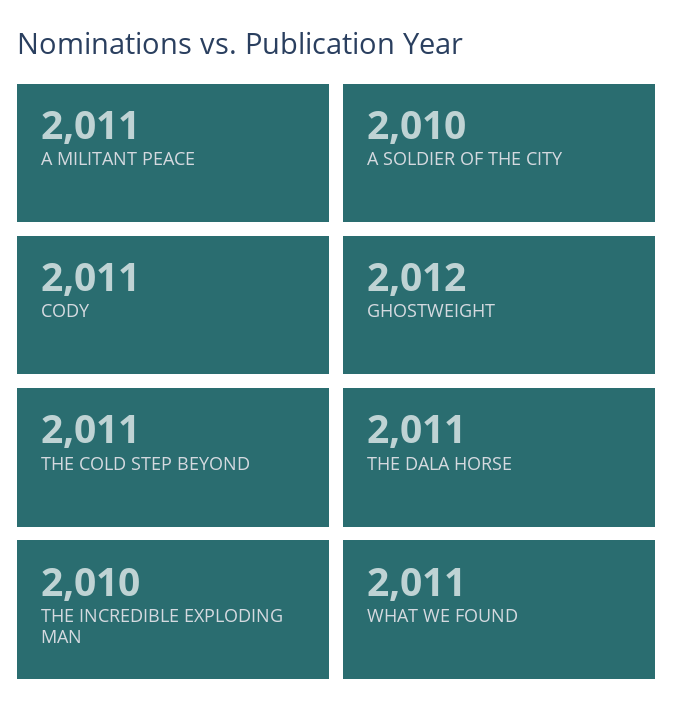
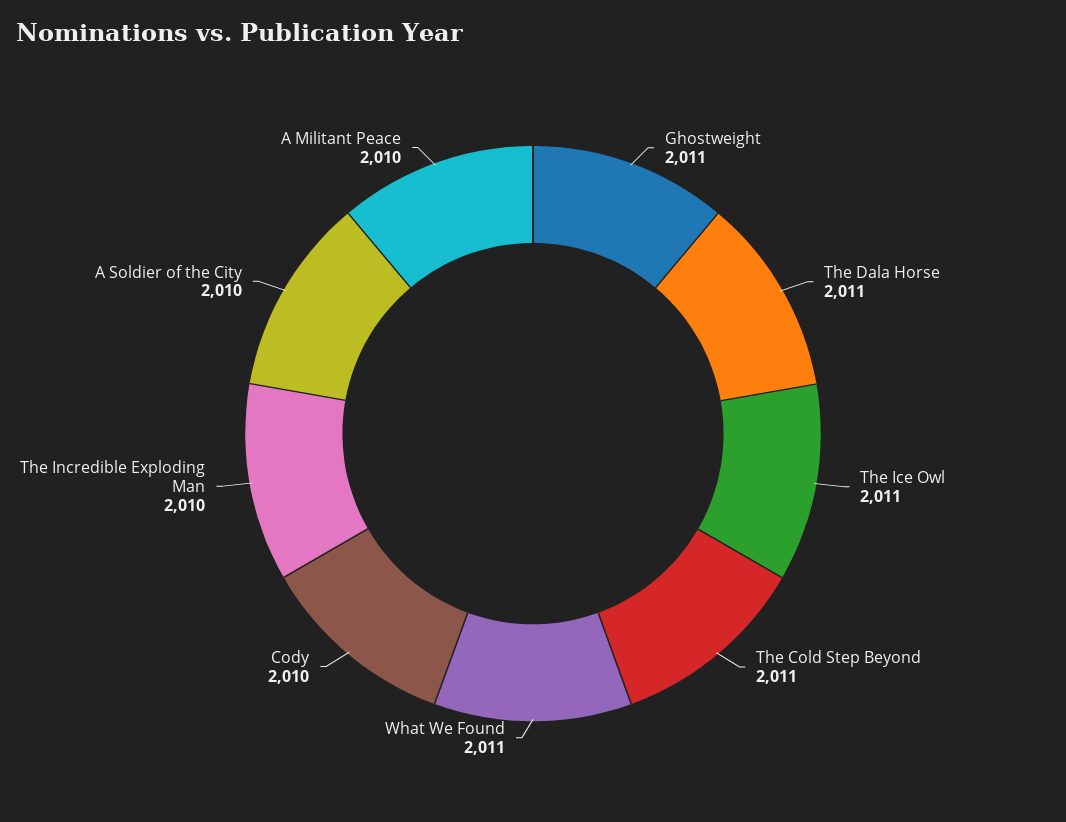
A MILITANT PEACE: 2011 -> 2010
CODY: 2011 -> 2010
GHOSTWEIGHT: 2012 -> 2011
The Ice Owl: none -> 2011

